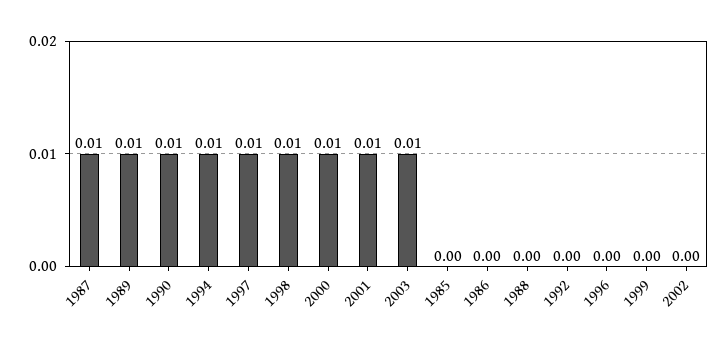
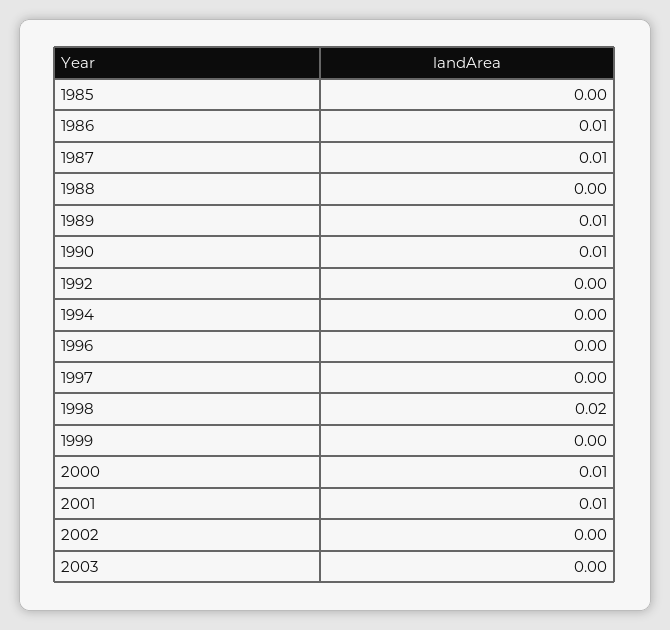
1994: 0.01 -> 0
1997: 0.01 -> 0
1998: 0.01 -> 0.02
2003: 0.01 -> 0
1986: 0 -> 0.01

